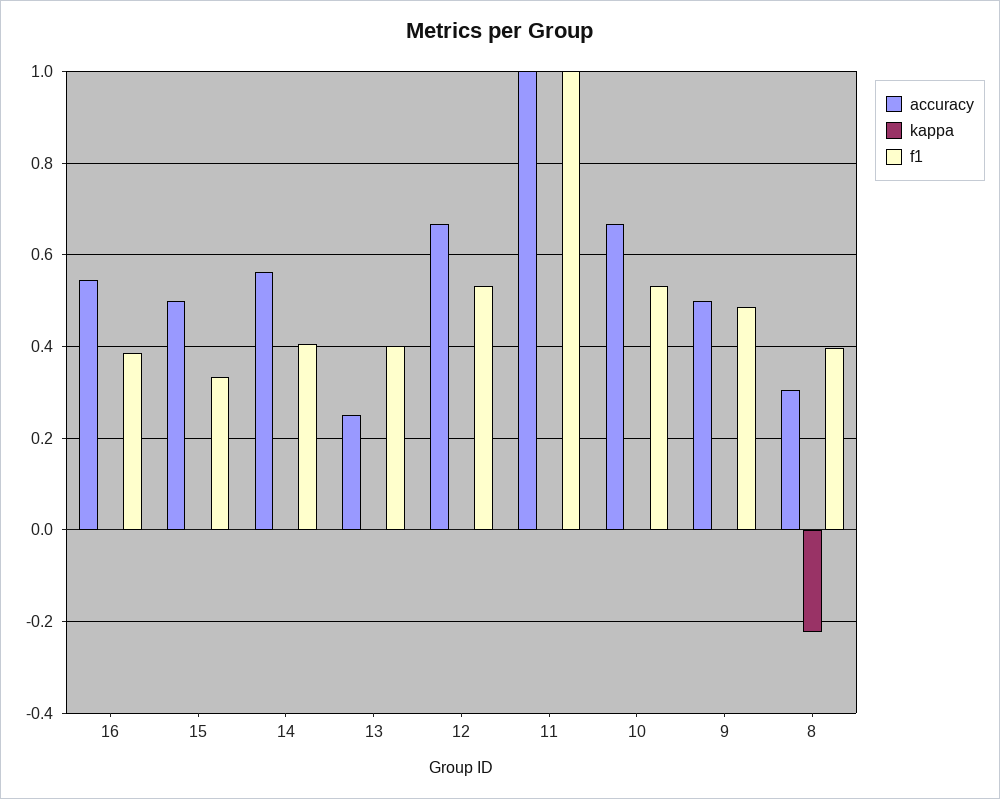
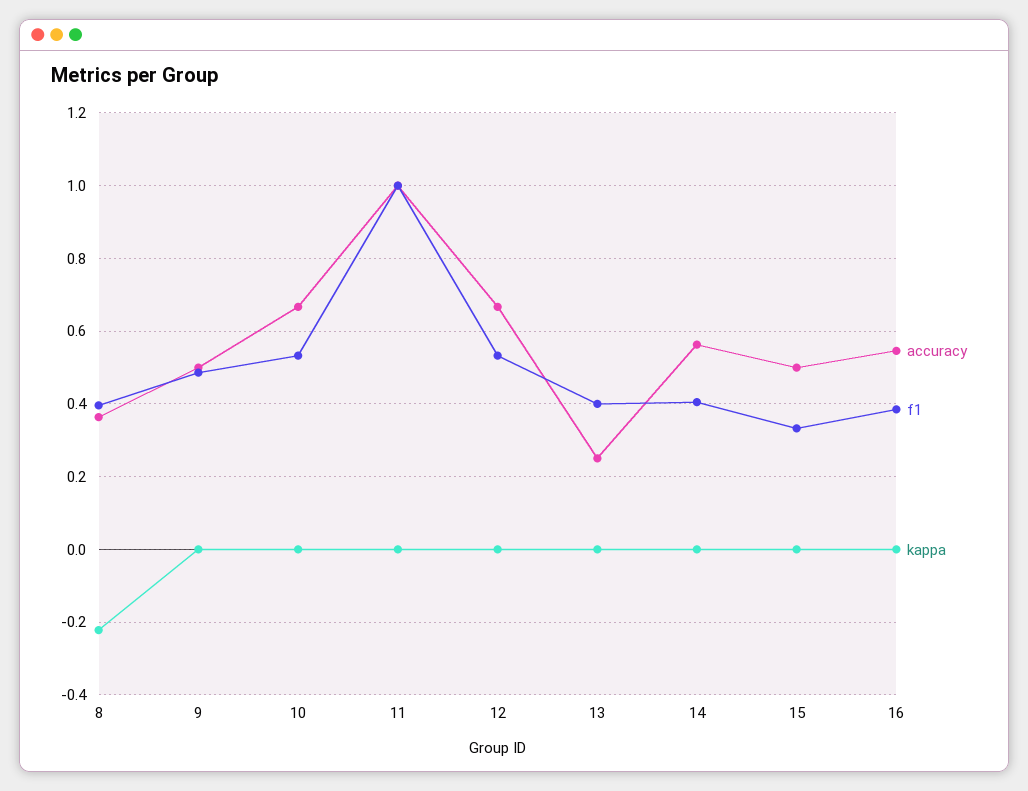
accuracy, 8: 0.3 -> 0.36

